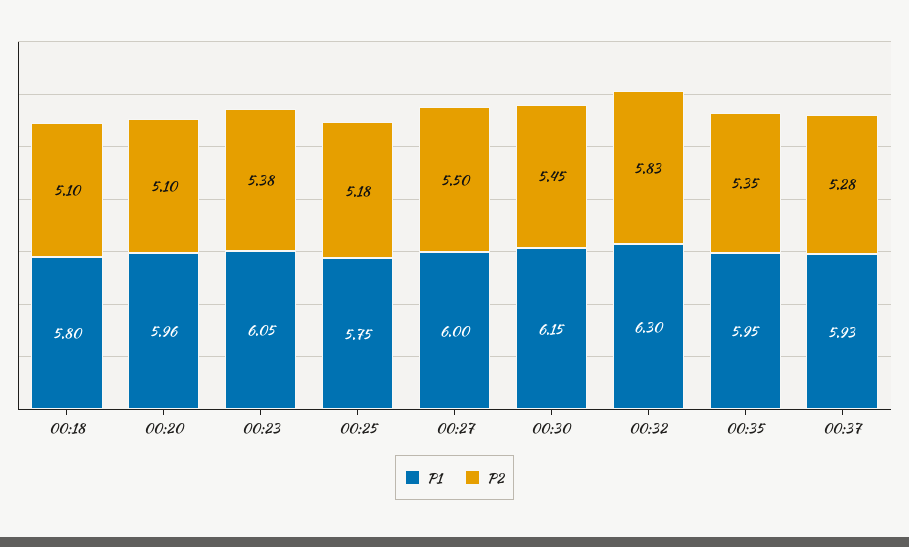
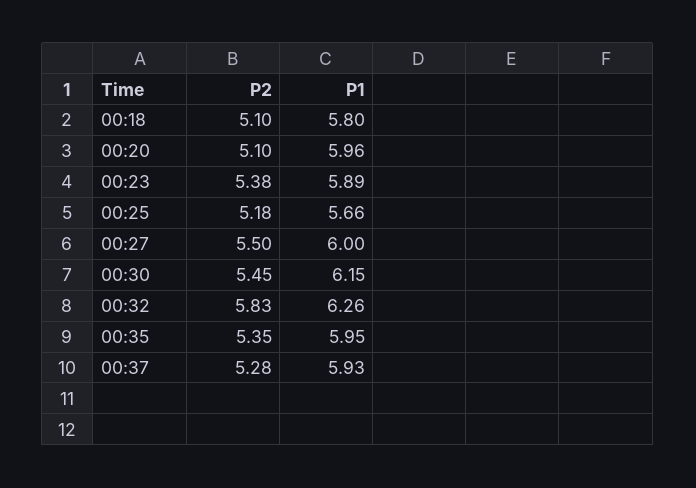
P1, 00:23: 6.05 -> 5.89
P1, 00:25: 5.75 -> 5.66
P1, 00:32: 6.3 -> 6.26

